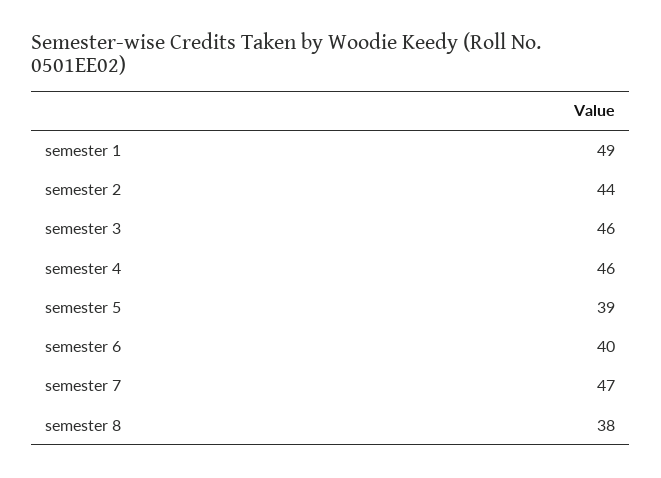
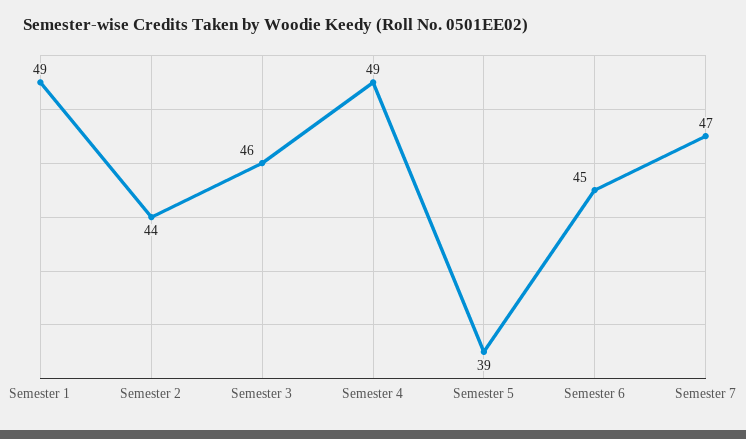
semester 4: 46 -> 49
semester 6: 40 -> 45
semester 8: 38 -> none

